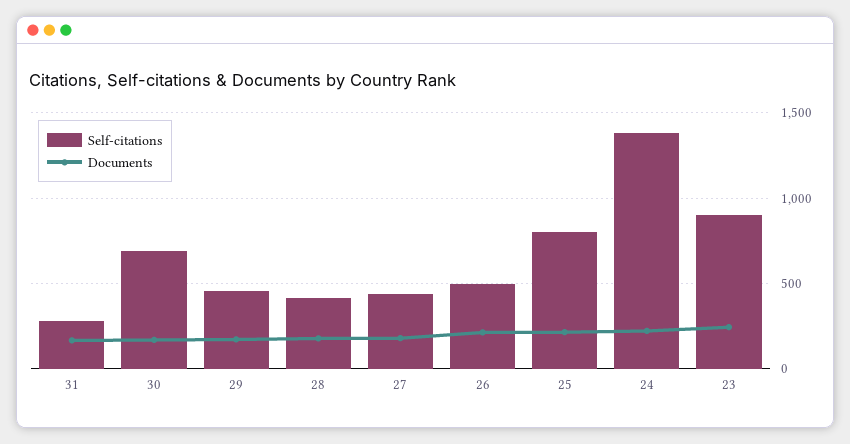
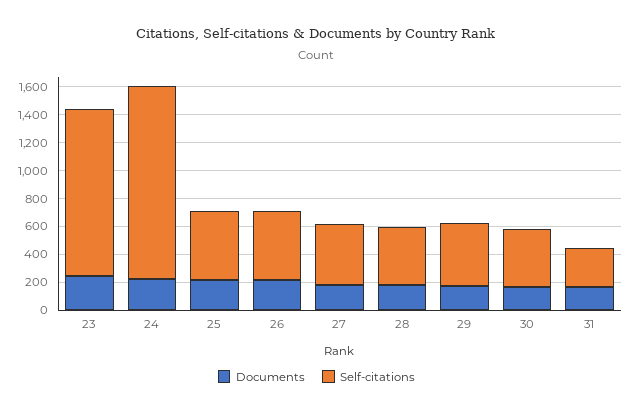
Self-citations, 30: 700 -> 400
Self-citations, 25: 800 -> 500
Self-citations, 23: 900 -> 1200

